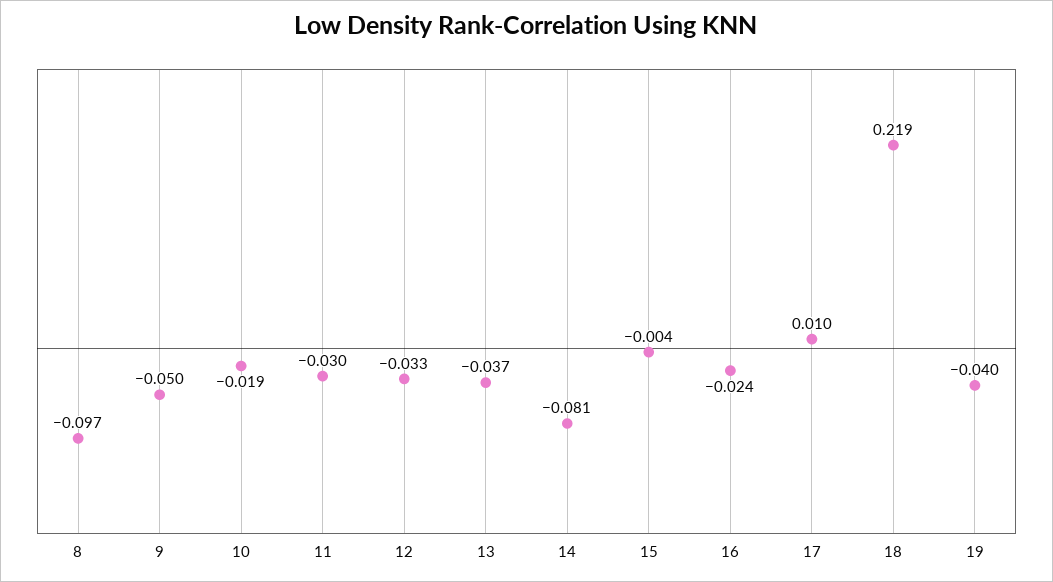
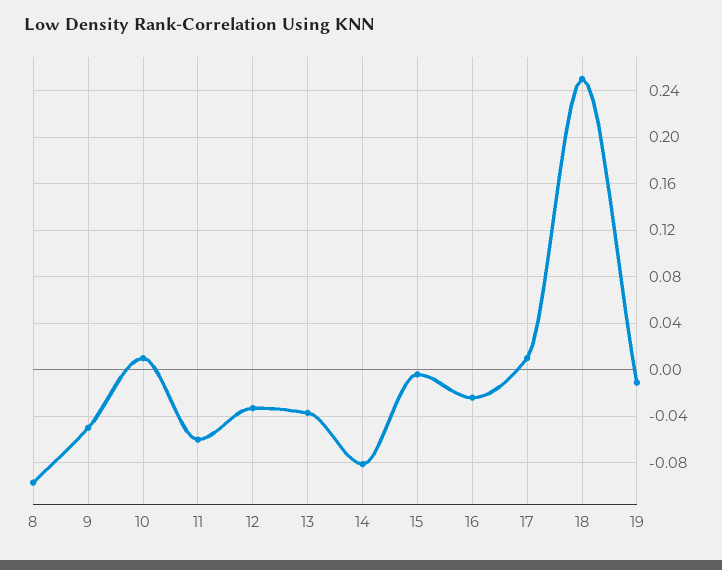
10: -0.019 -> 0.01
11: -0.03 -> -0.06
18: 0.219 -> 0.25
19: -0.04 -> -0.01

